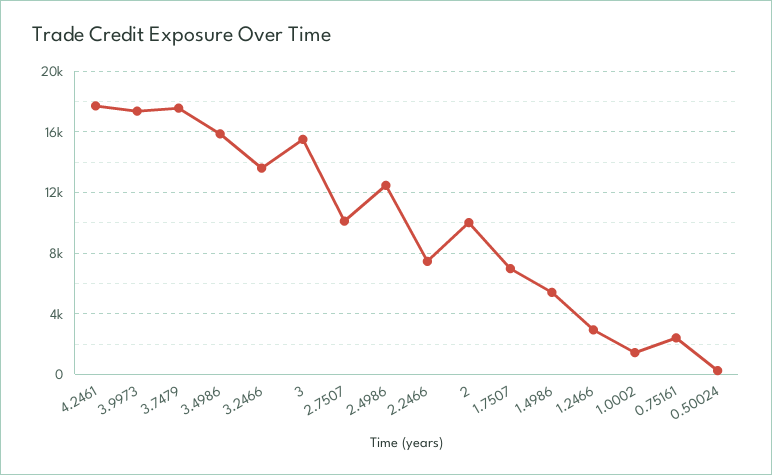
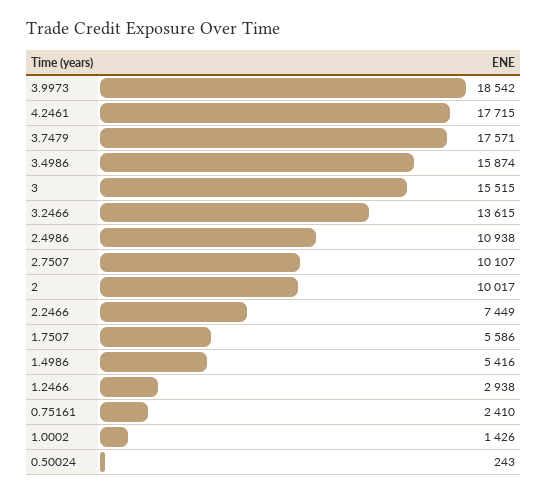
3.9973: 17500 -> 18542
2.4986: 12500 -> 10938
1.7507: 7000 -> 5586

